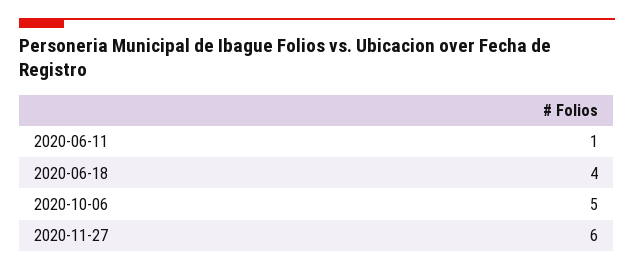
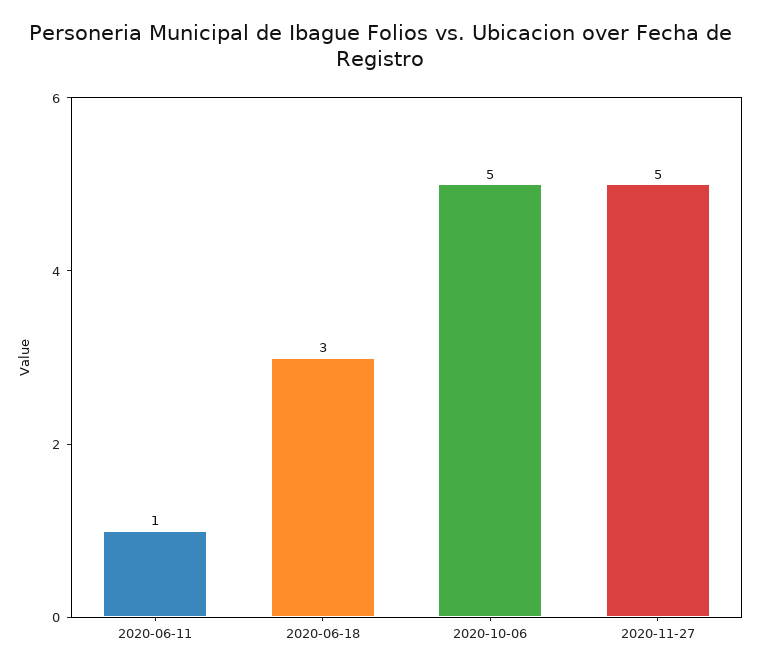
2020-06-18: 4 -> 3
2020-11-27: 6 -> 5

